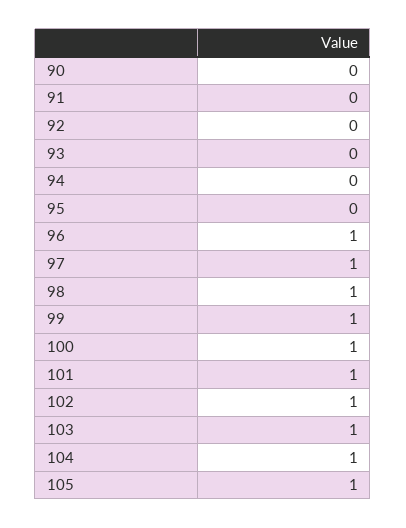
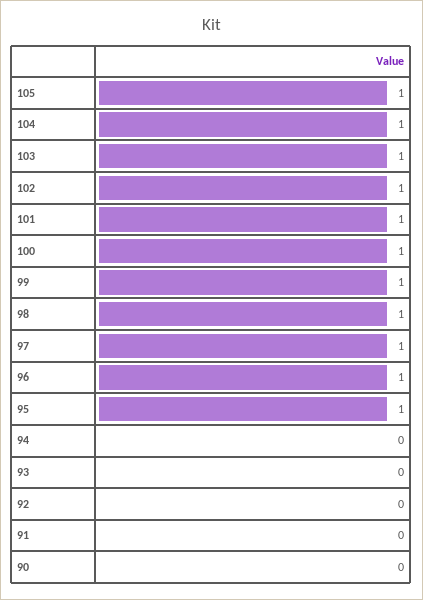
95: 0 -> 1

